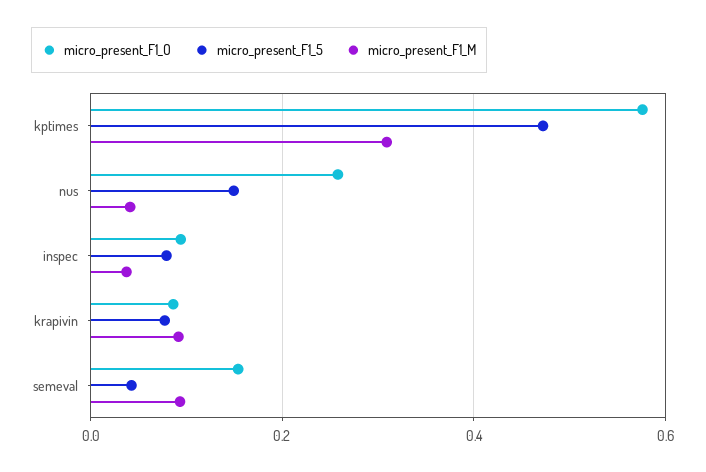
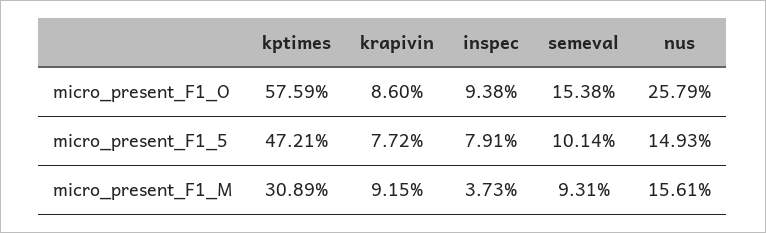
micro_present_F1_M, nus: 0.04 -> 0.1561
micro_present_F1_5, semeval: 0.04 -> 0.1014

